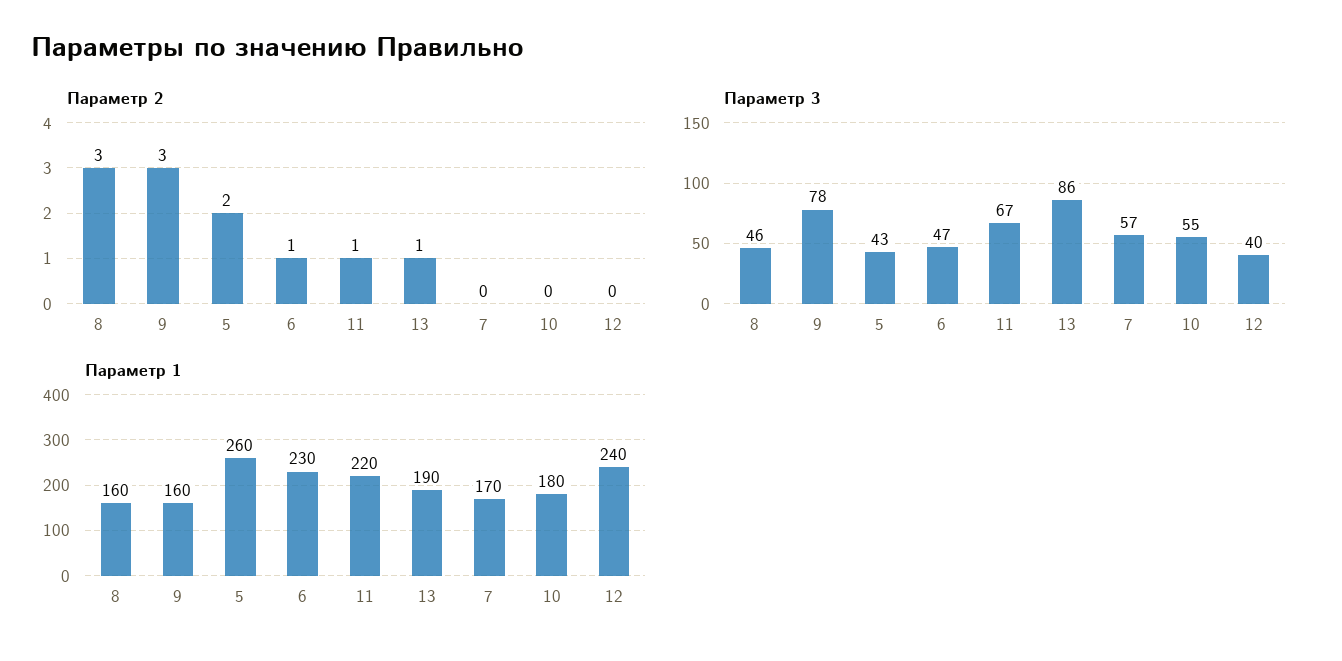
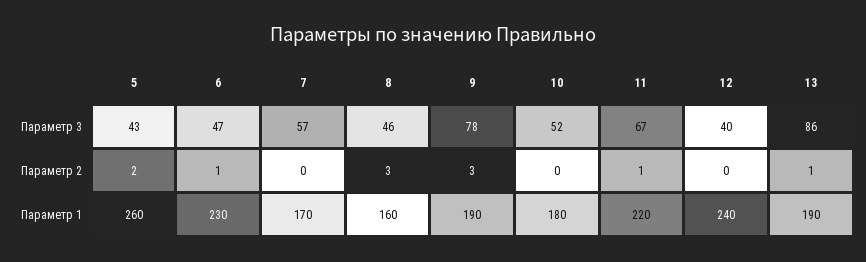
Параметр 3, 10: 55 -> 52
Параметр 1, 9: 160 -> 190

